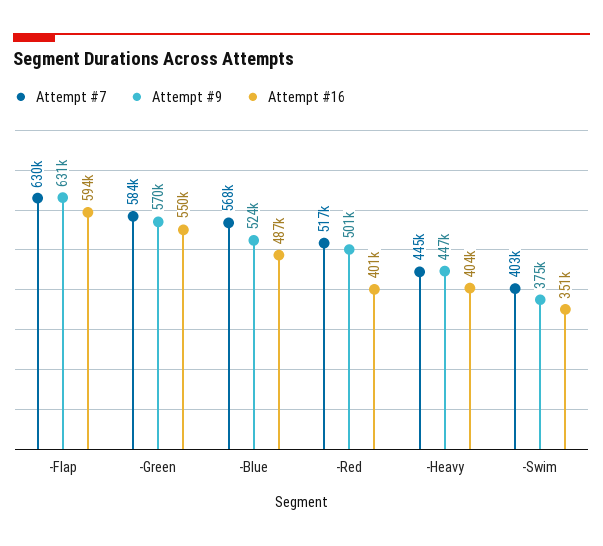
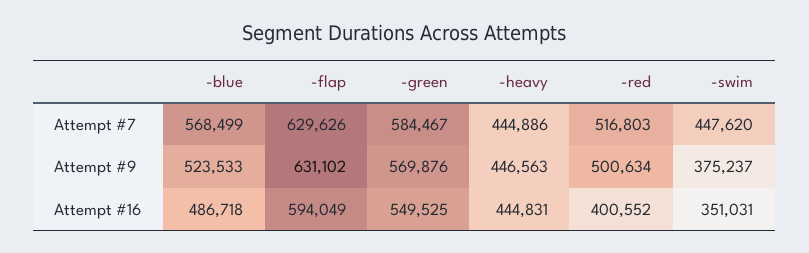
Attempt #16, -Heavy: 404000 -> 444831
Attempt #7, -Swim: 403000 -> 447620

